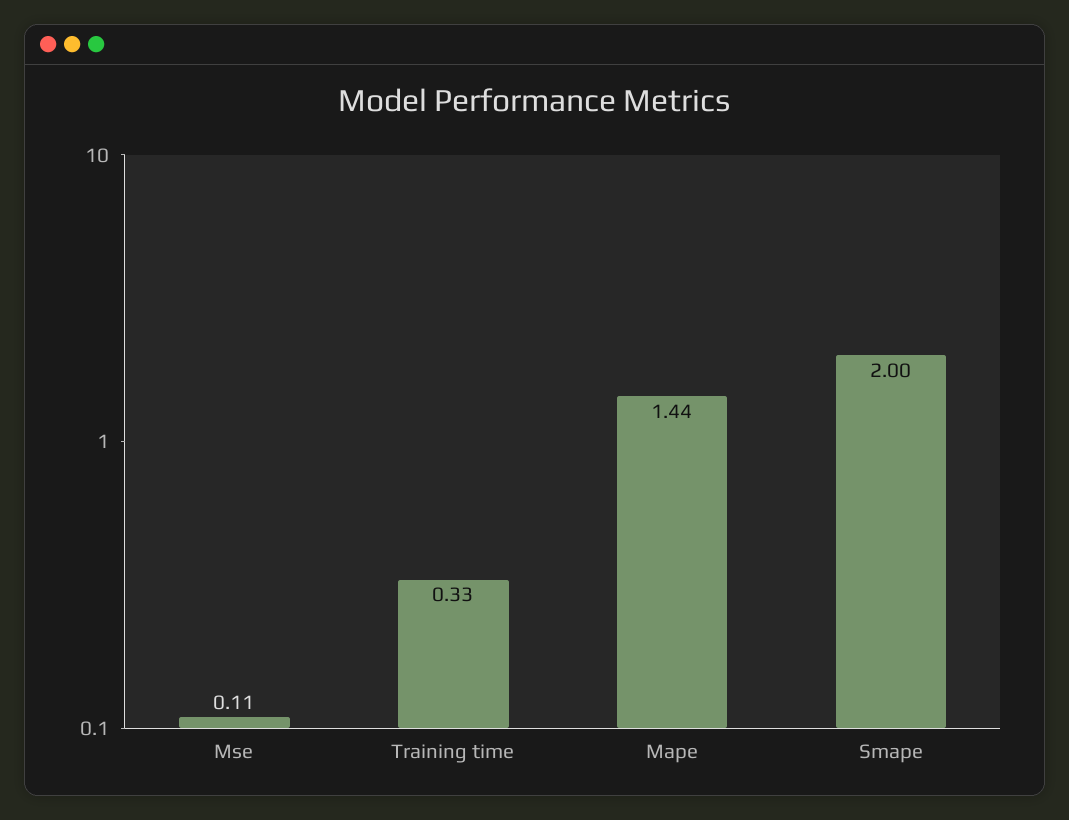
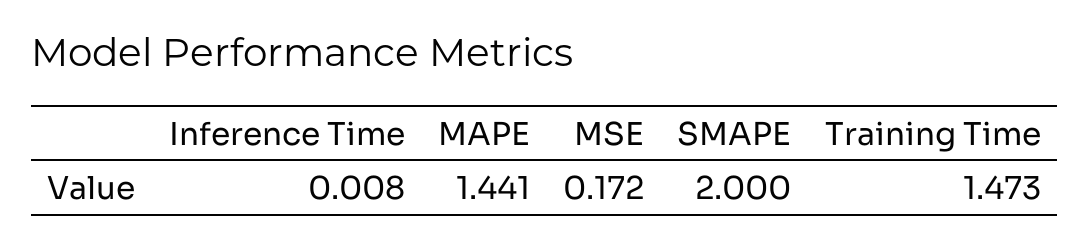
Mse: 0.11 -> 0.172
Training time: 0.33 -> 1.473
Inference Time: none -> 0.008

